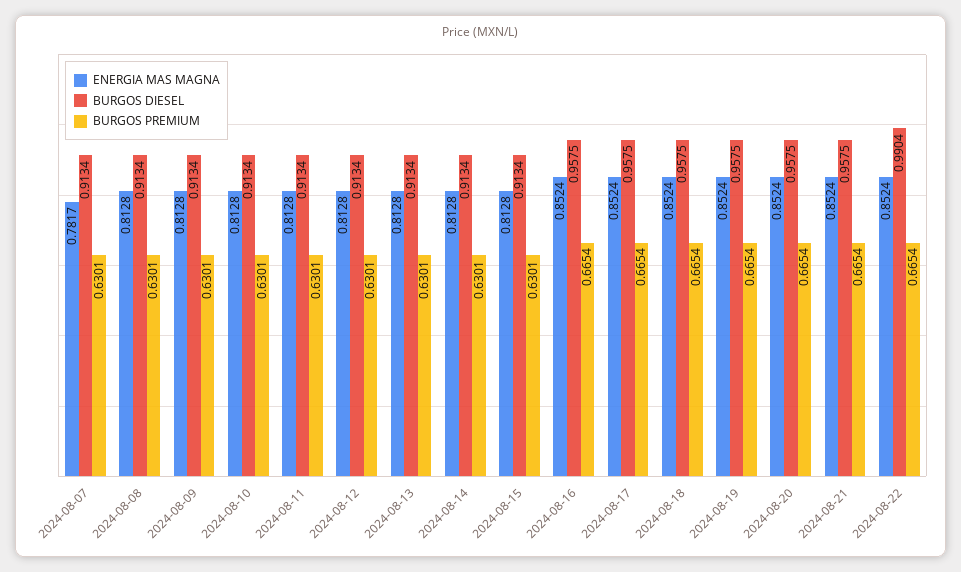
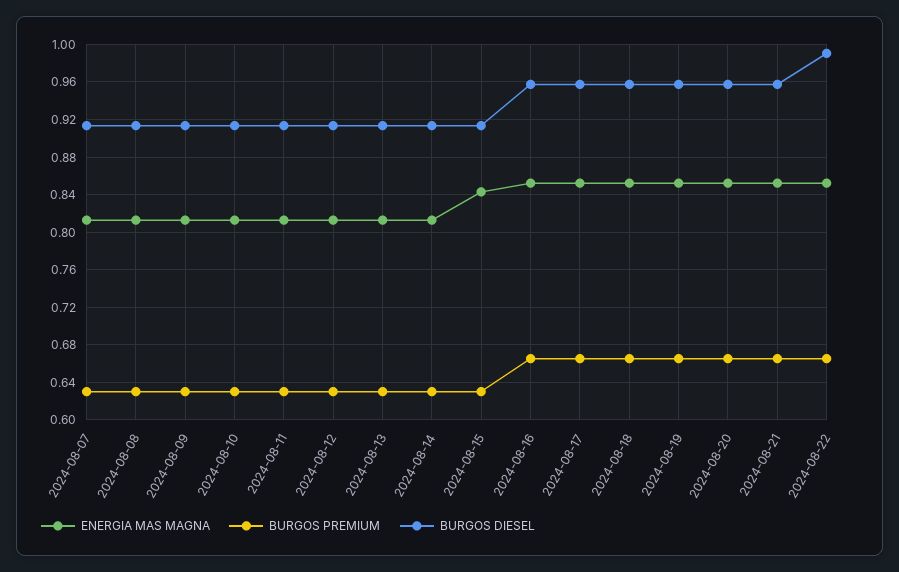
ENERGIA MAS MAGNA, 2024-08-07: 0.7817 -> 0.81
ENERGIA MAS MAGNA, 2024-08-15: 0.8128 -> 0.84

